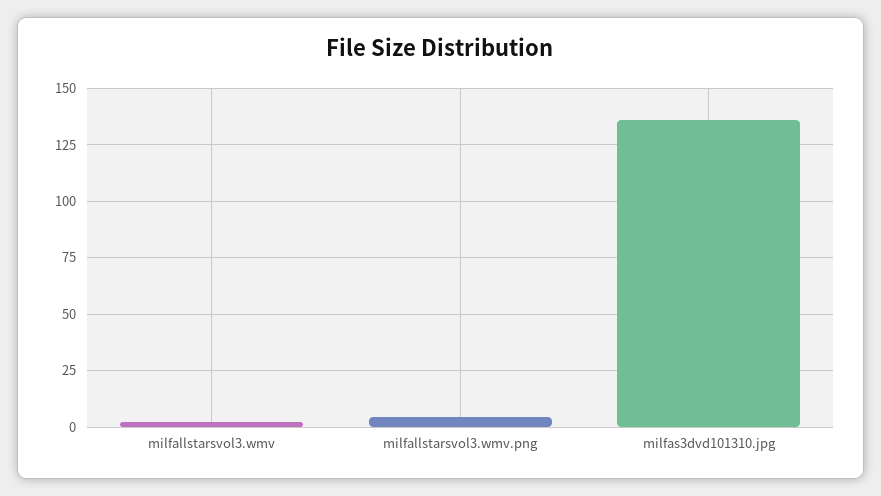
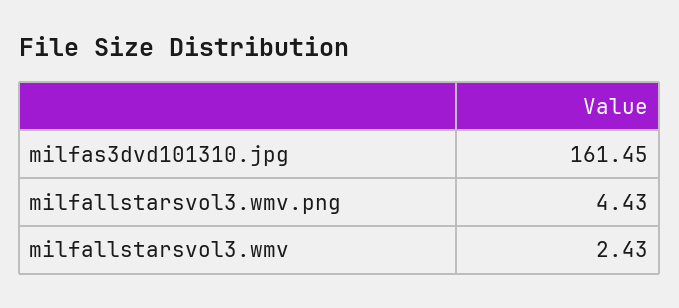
milfas3dvd101310.jpg: 135 -> 161.45

